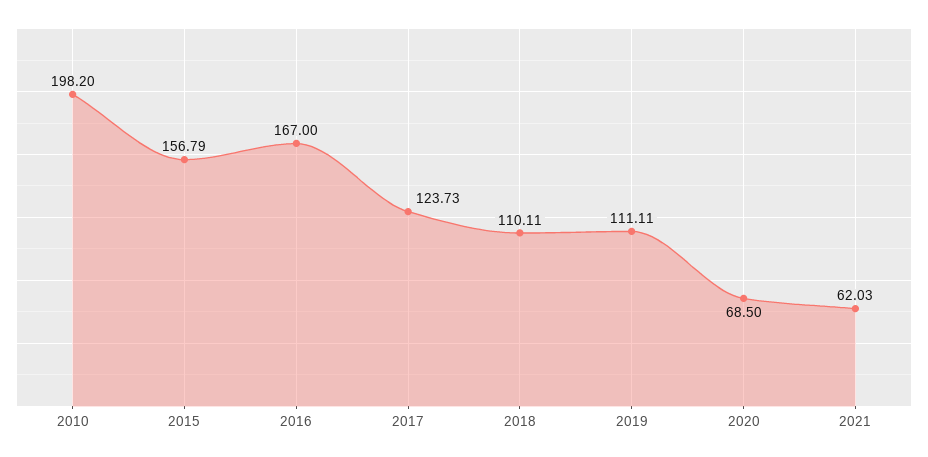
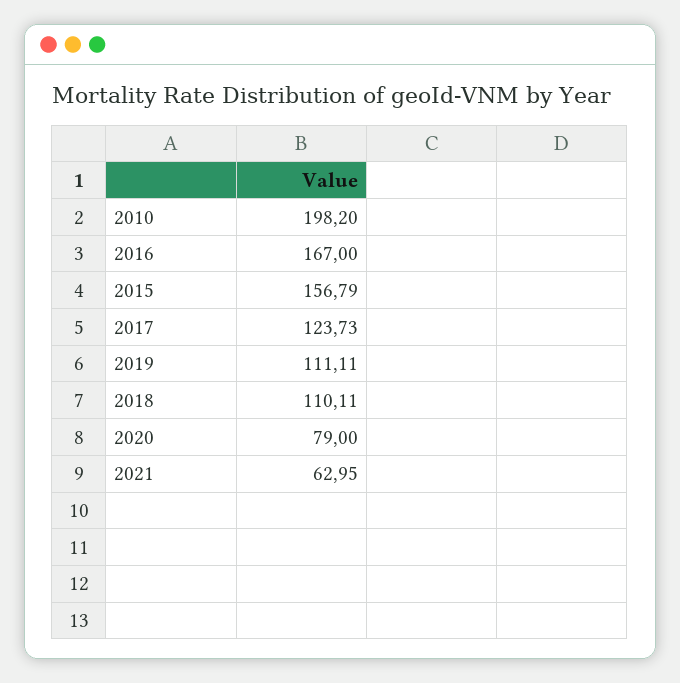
2020: 68.5 -> 79
2021: 62.03 -> 62.95

